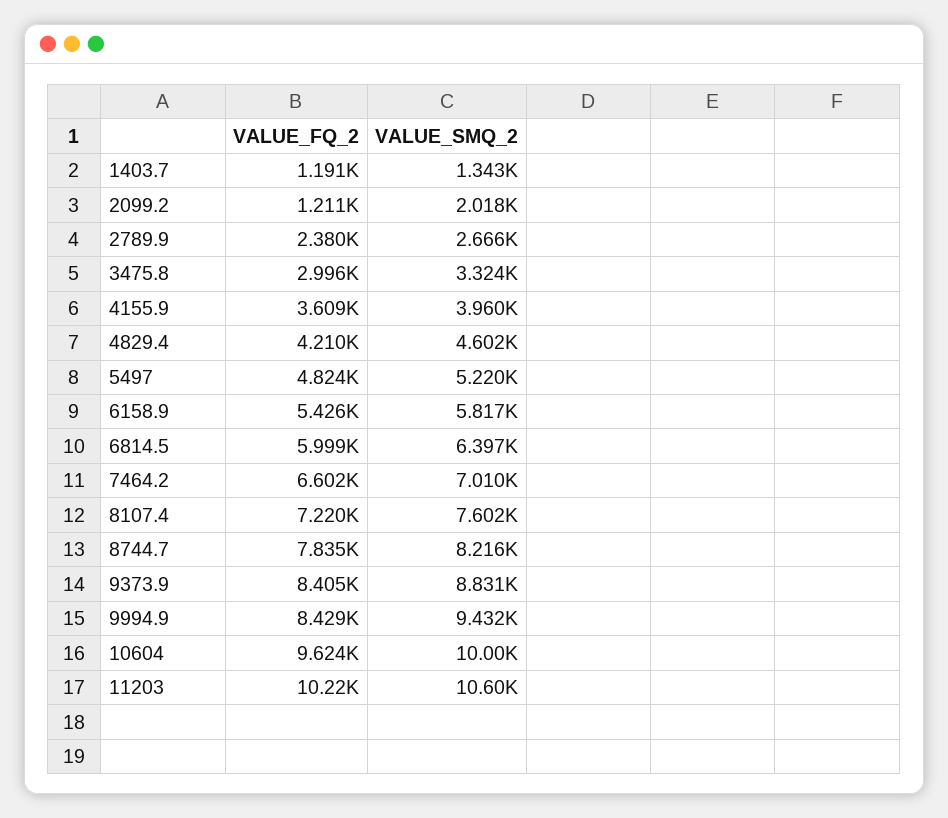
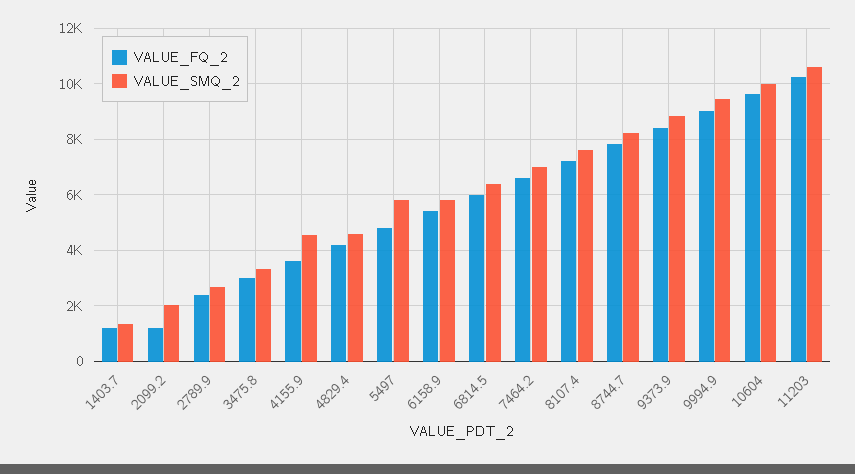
VALUE_SMQ_2, 4155.9: 3960 -> 4500
VALUE_SMQ_2, 5497: 5220 -> 5750
VALUE_FQ_2, 9994.9: 8429 -> 9000

